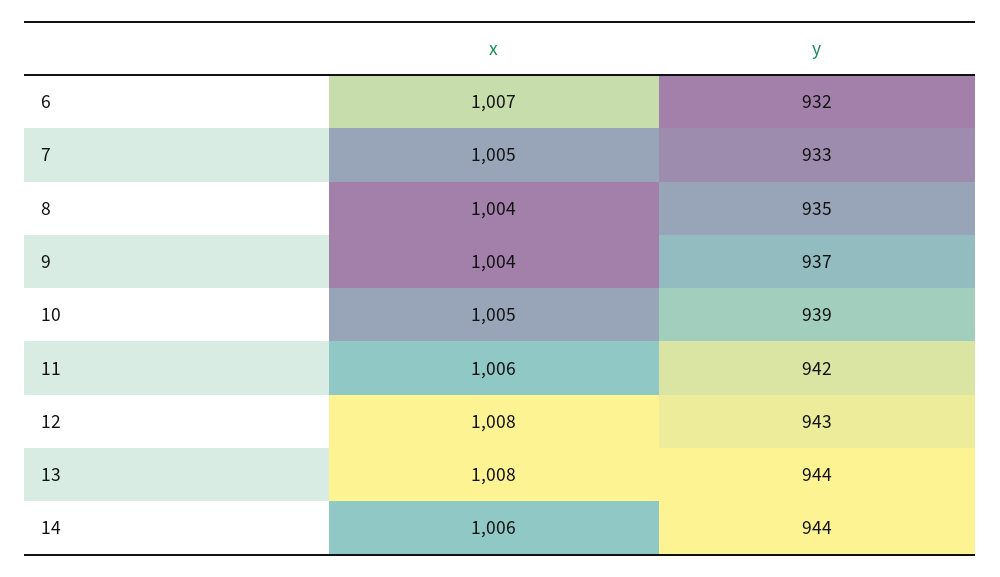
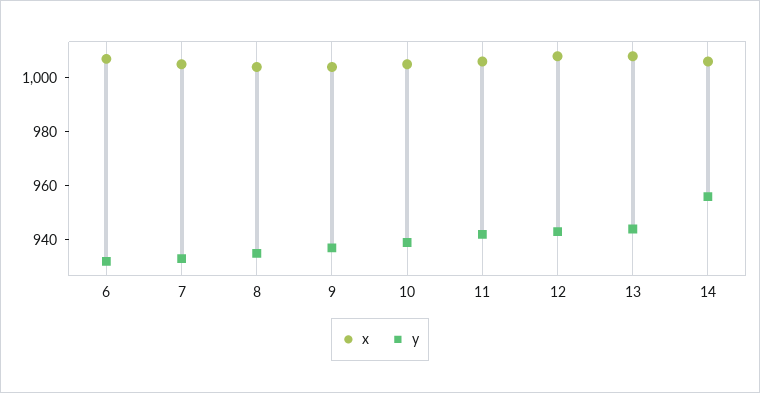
y, 14: 944 -> 955

